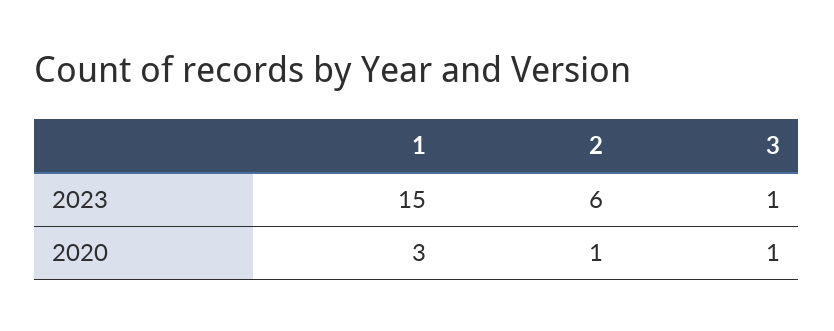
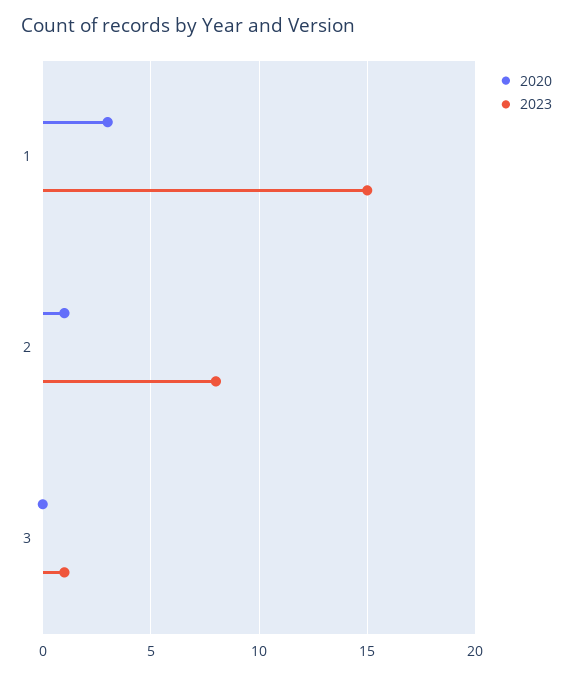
2023, 2: 6 -> 8
2020, 3: 1 -> 0

